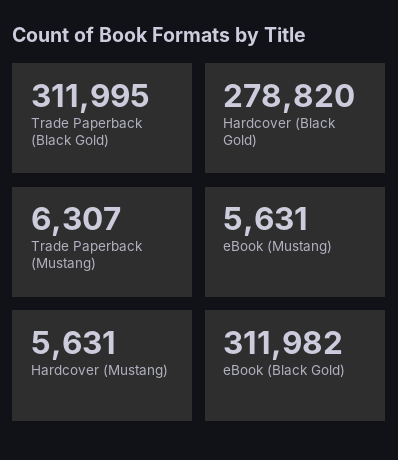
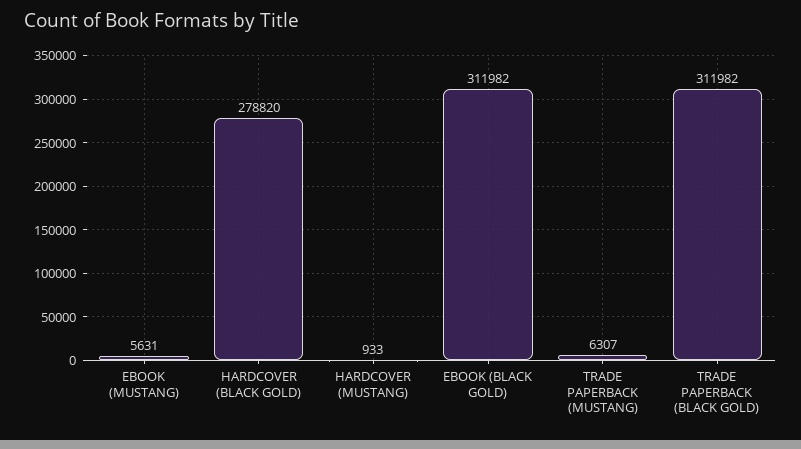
Trade Paperback (Black Gold): 311995 -> 311982
Hardcover (Mustang): 5631 -> 933

